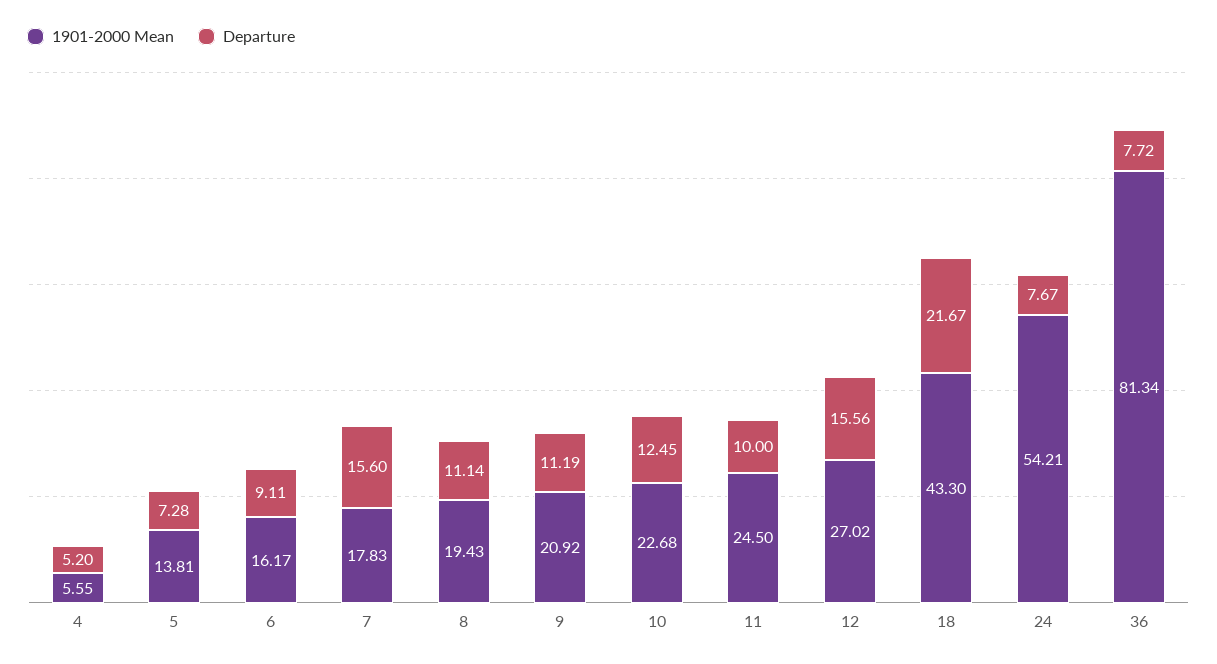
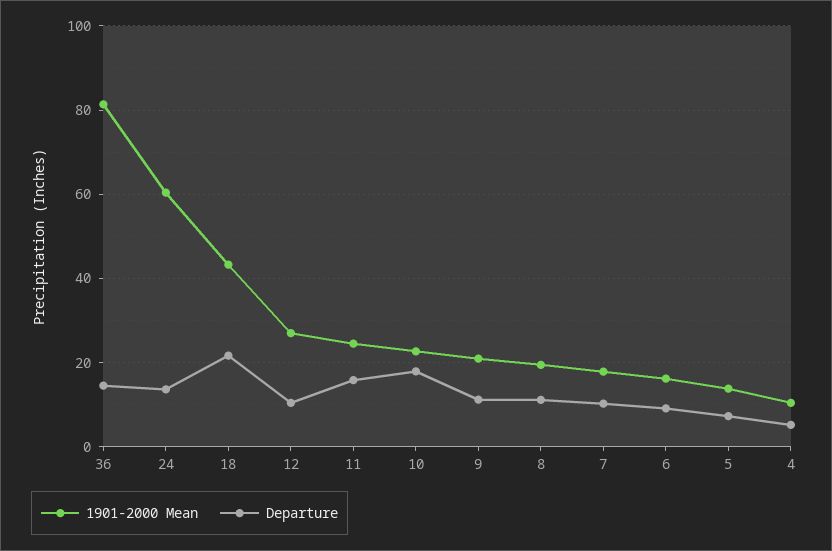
1901-2000 Mean, 4: 5.55 -> 10
Departure, 7: 15.6 -> 10
Departure, 10: 12.45 -> 18
Departure, 11: 10 -> 16
Departure, 12: 15.56 -> 10
1901-2000 Mean, 24: 54.21 -> 60
Departure, 24: 7.67 -> 14
Departure, 36: 7.72 -> 14

